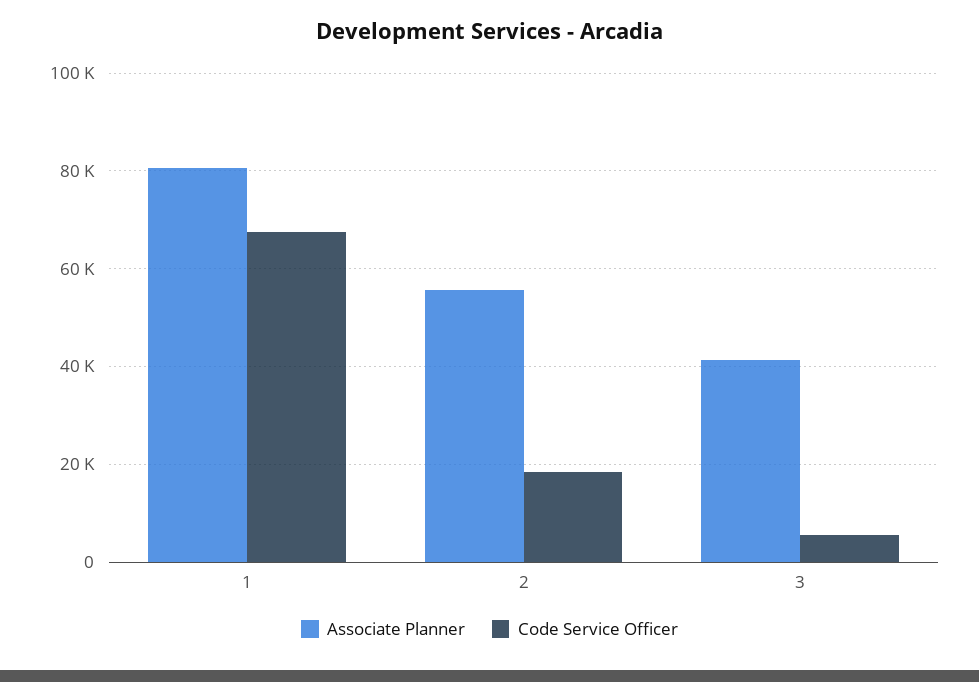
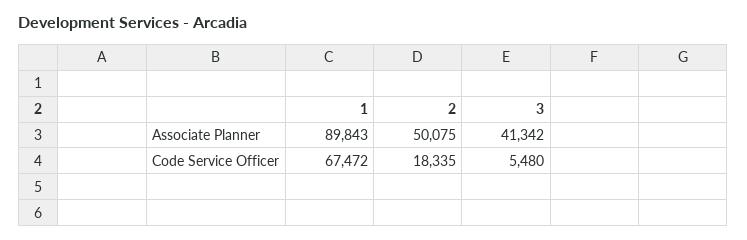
Associate Planner, 1: 80000 -> 89843
Associate Planner, 2: 56000 -> 50075

